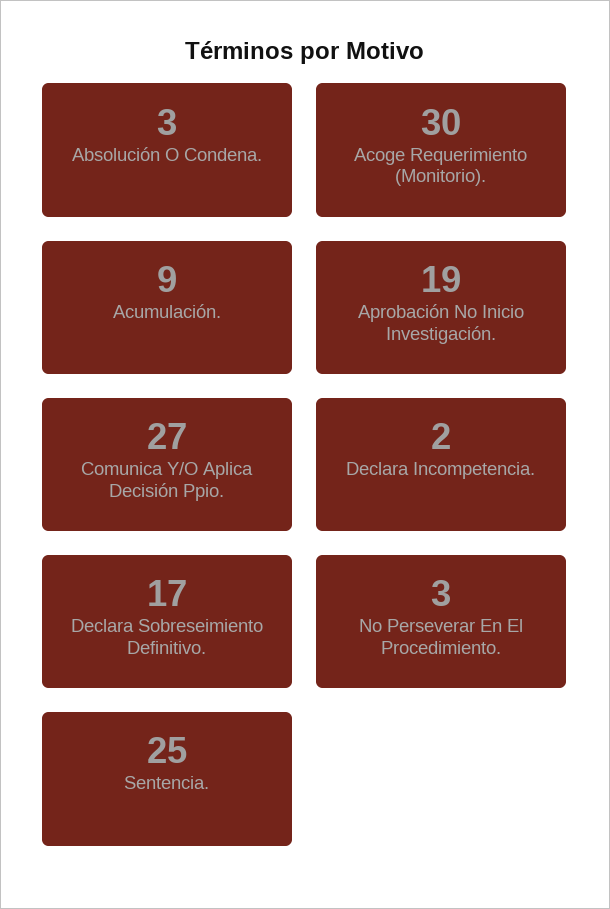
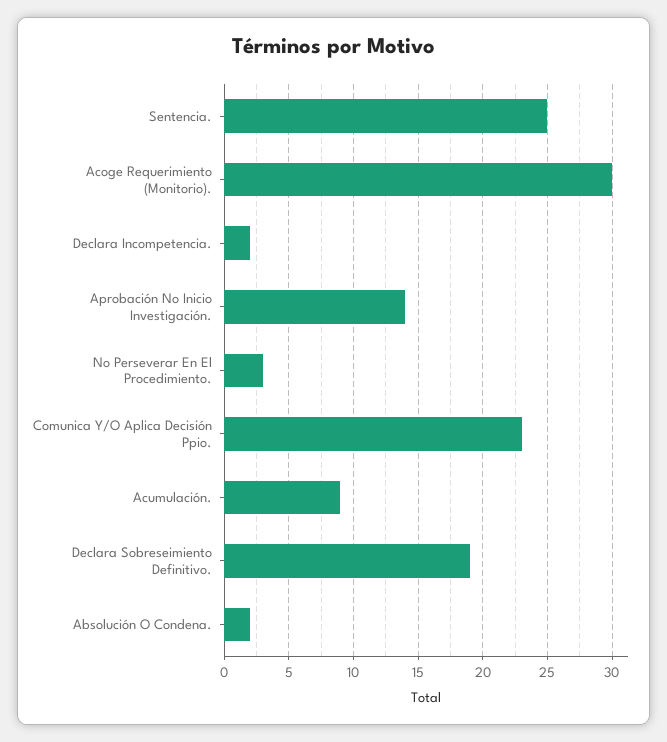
Absolución O Condena.: 3 -> 2
Aprobación No Inicio Investigación.: 19 -> 14
Comunica Y/O Aplica Decisión Ppio.: 27 -> 23
Declara Sobreseimiento Definitivo.: 17 -> 19

